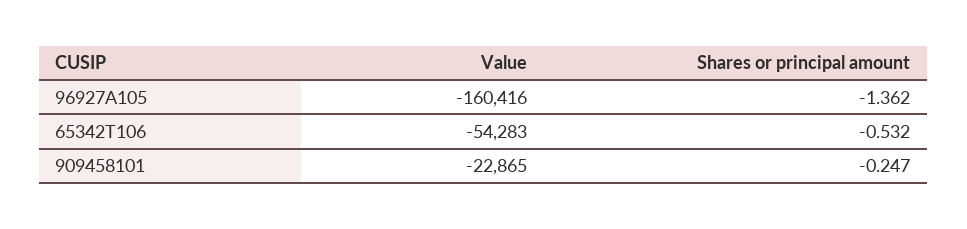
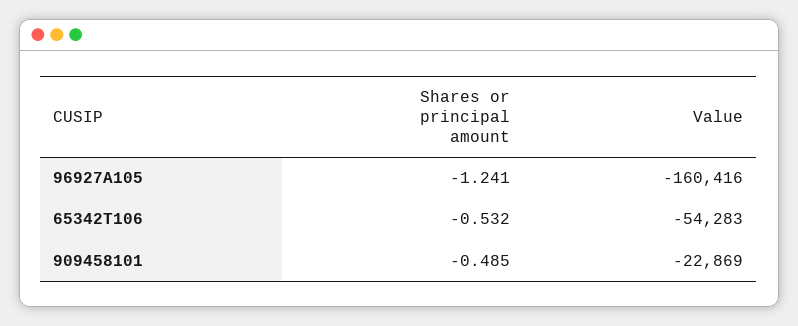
Shares or principal amount, 96927A105: -1.362 -> -1.241
Value, 909458101: -22865 -> -22869
Shares or principal amount, 909458101: -0.247 -> -0.485

